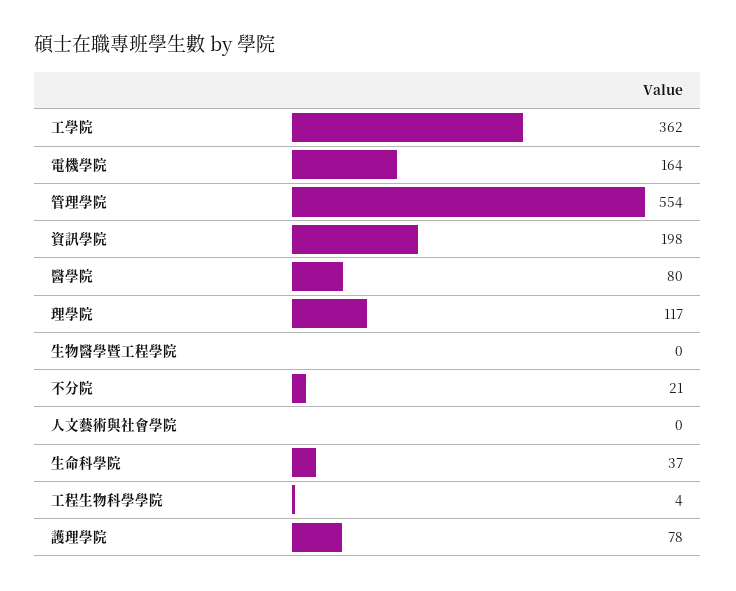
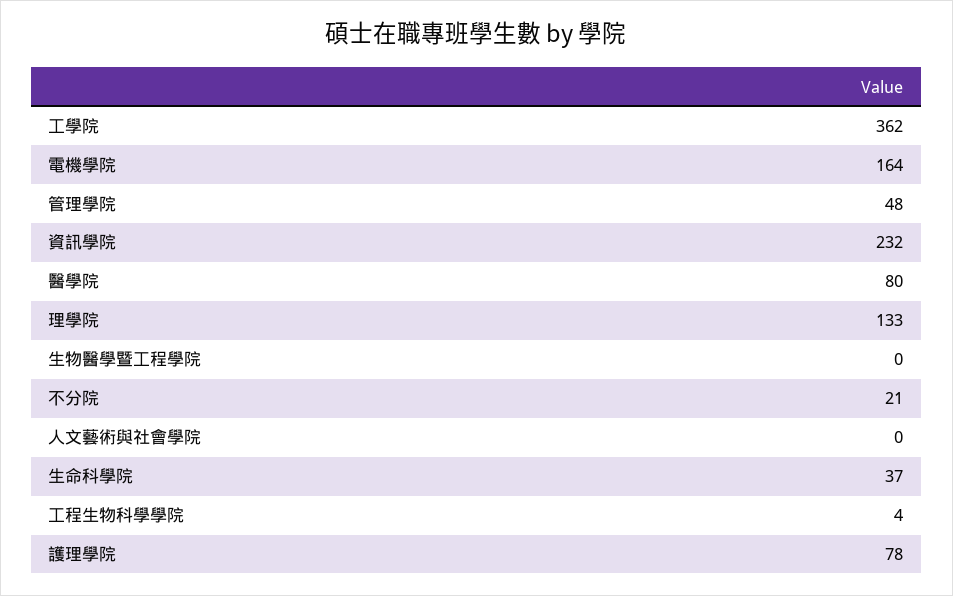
管理學院: 554 -> 48
資訊學院: 198 -> 232
理學院: 117 -> 133

